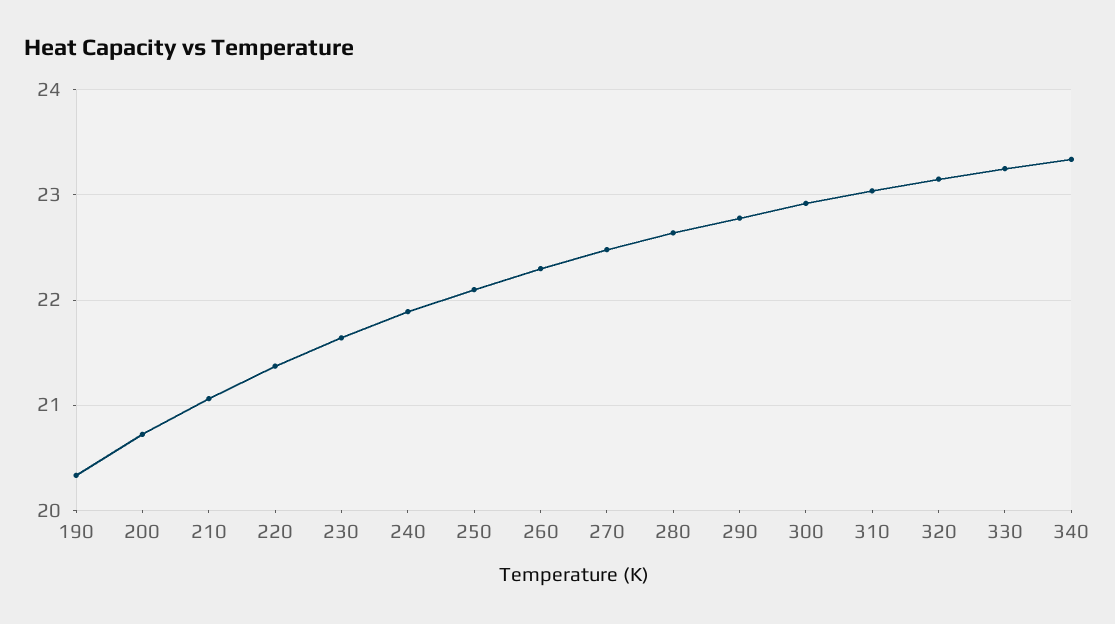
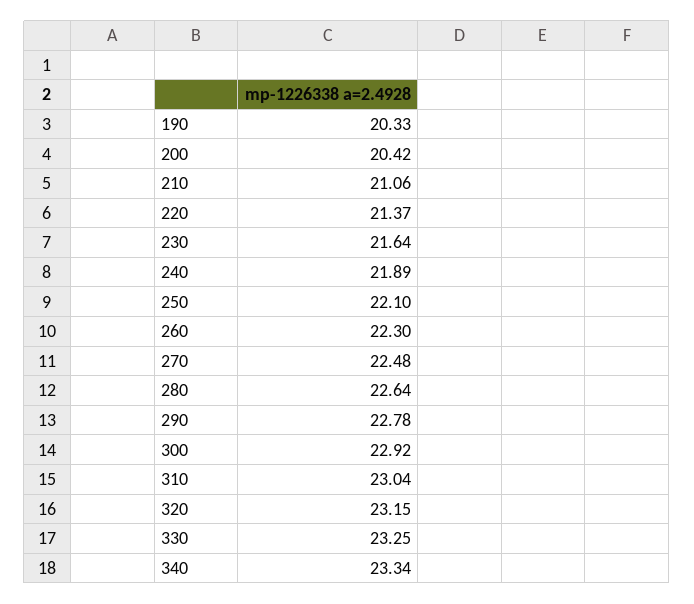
200: 20.7 -> 20.42

